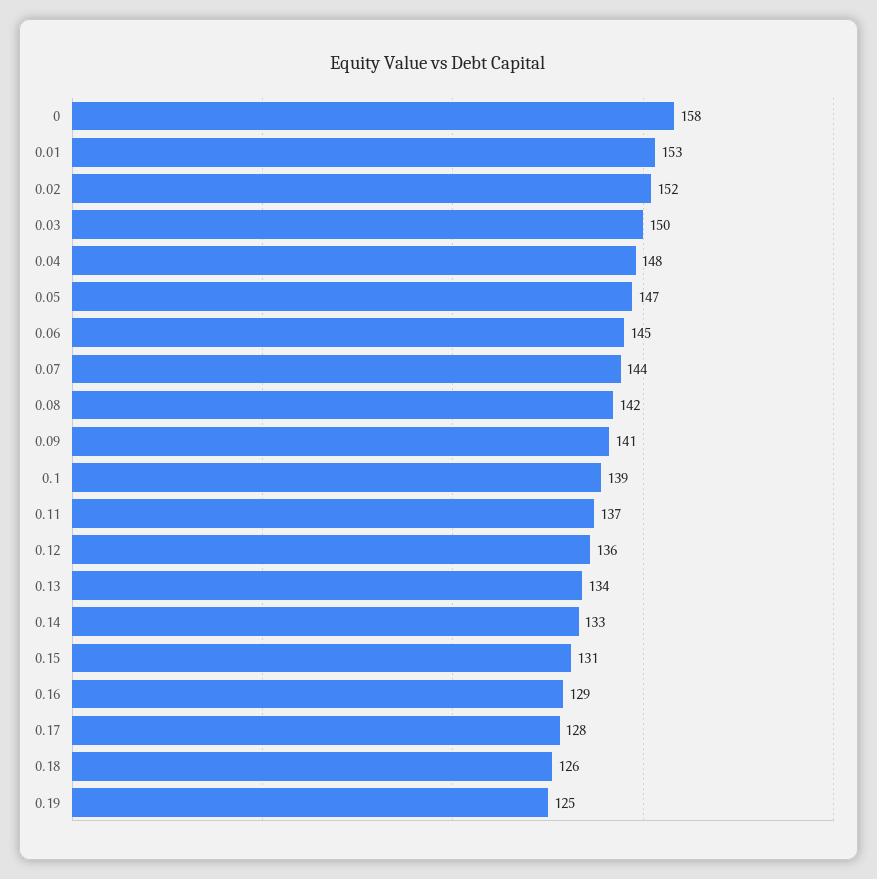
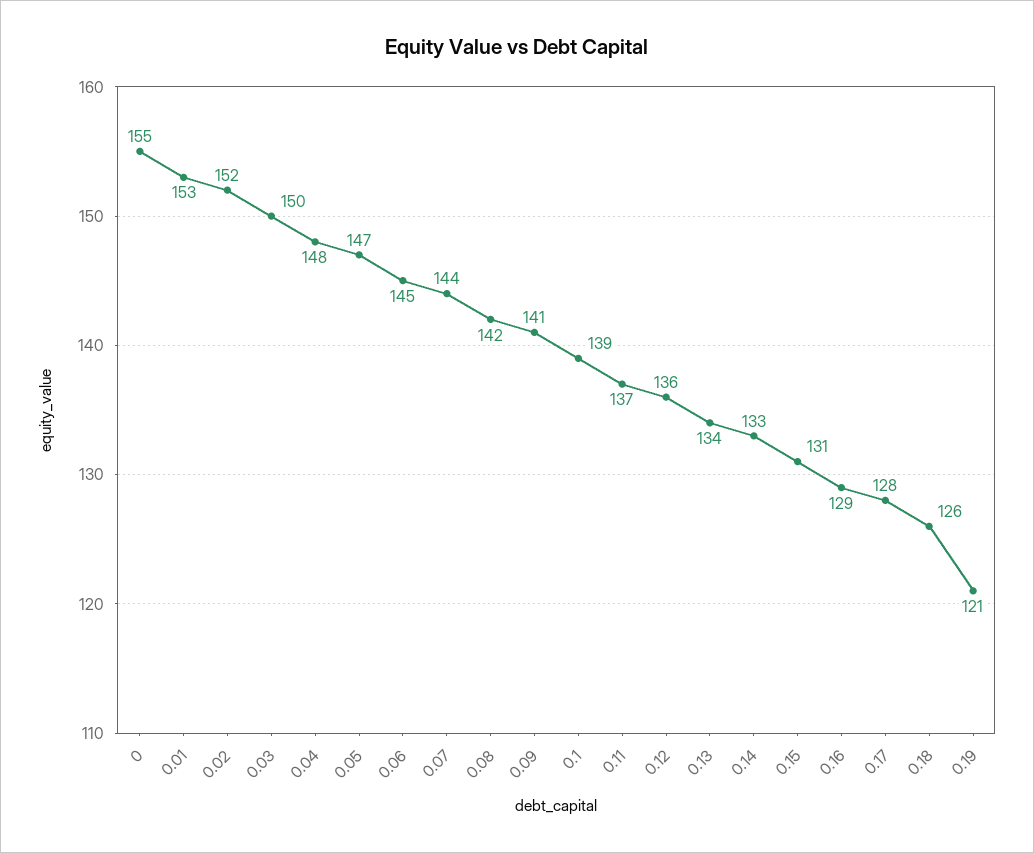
0: 158 -> 155
0.19: 125 -> 121

